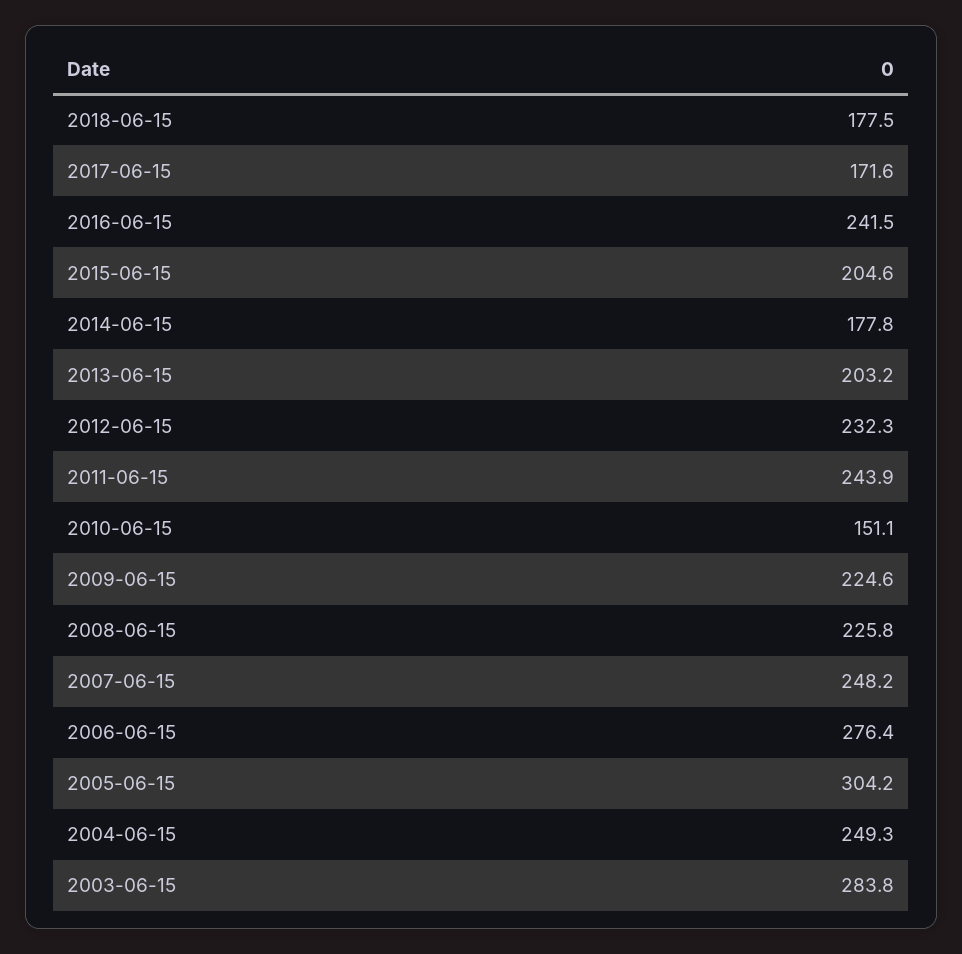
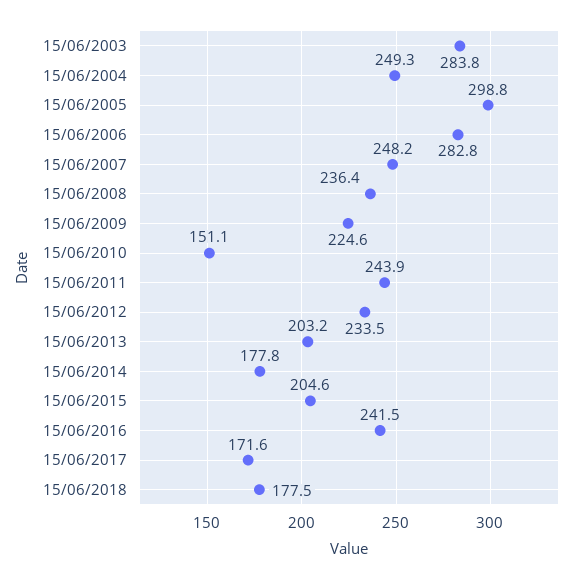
2012-06-15: 232.3 -> 233.5
2008-06-15: 225.8 -> 236.4
2006-06-15: 276.4 -> 282.8
2005-06-15: 304.2 -> 298.8

